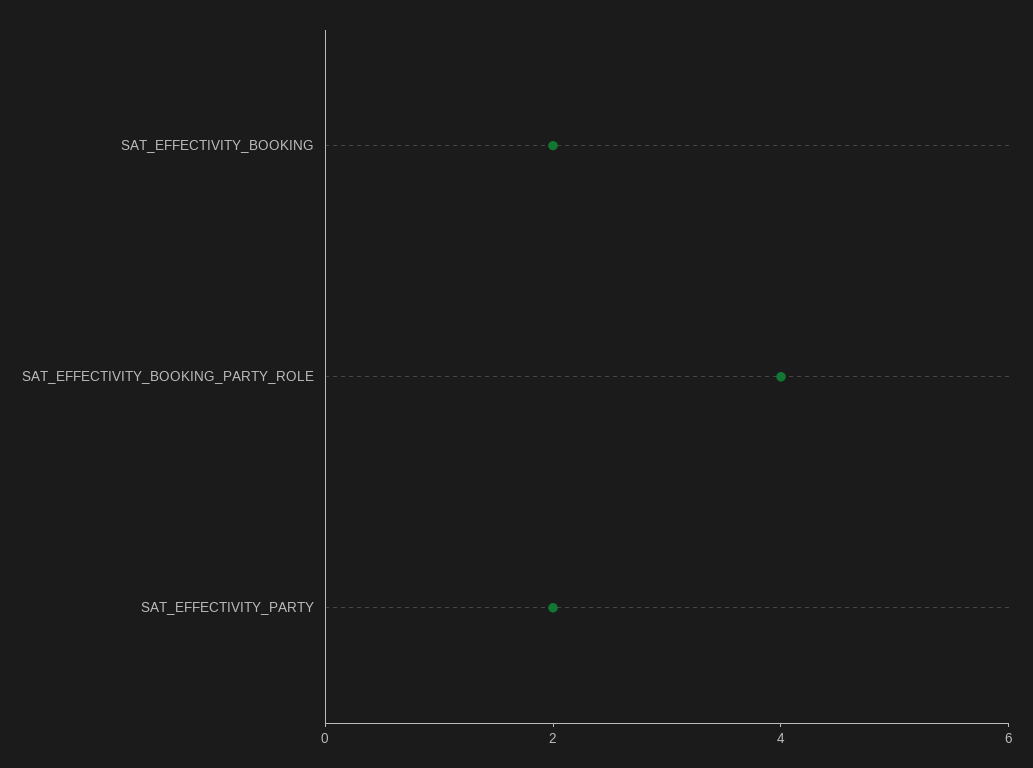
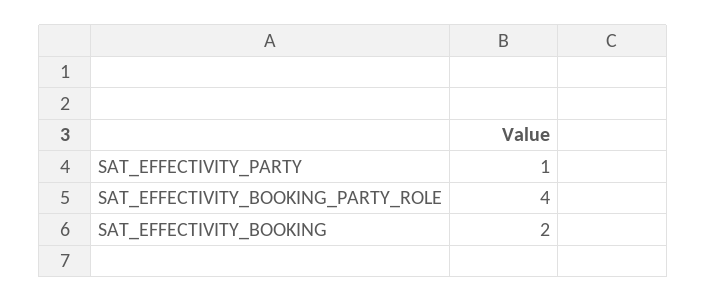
SAT_EFFECTIVITY_PARTY: 2 -> 1

